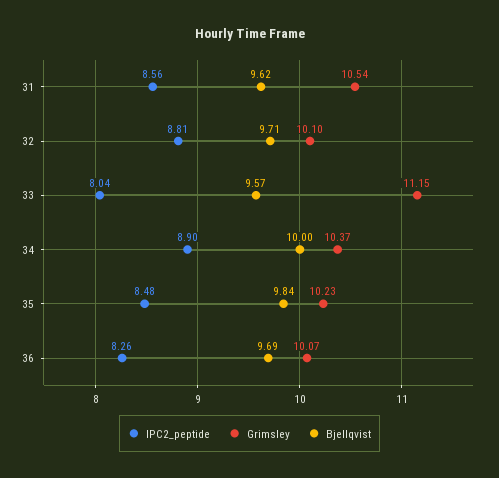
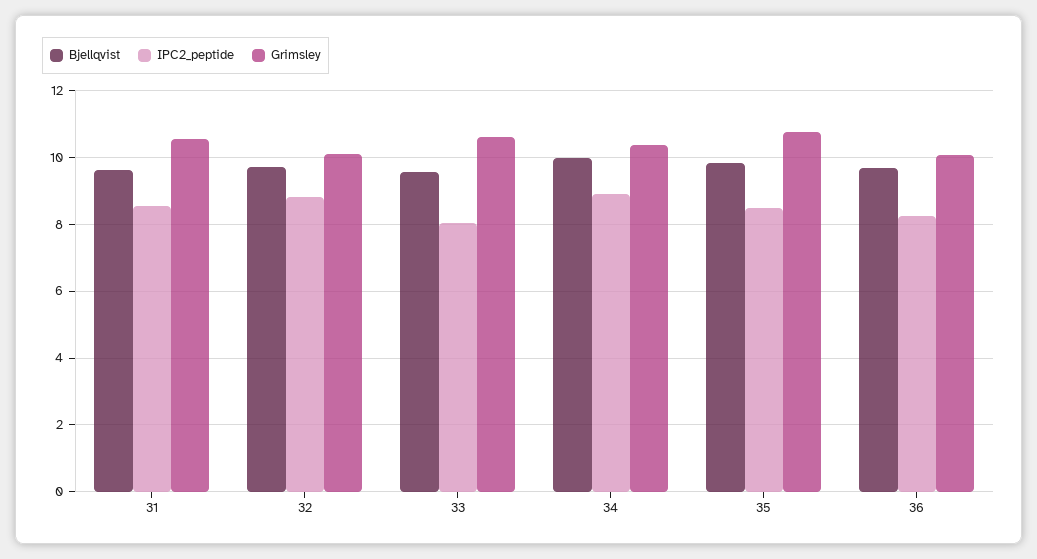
Grimsley, 33: 11.15 -> 10.6
Grimsley, 35: 10.23 -> 10.8

